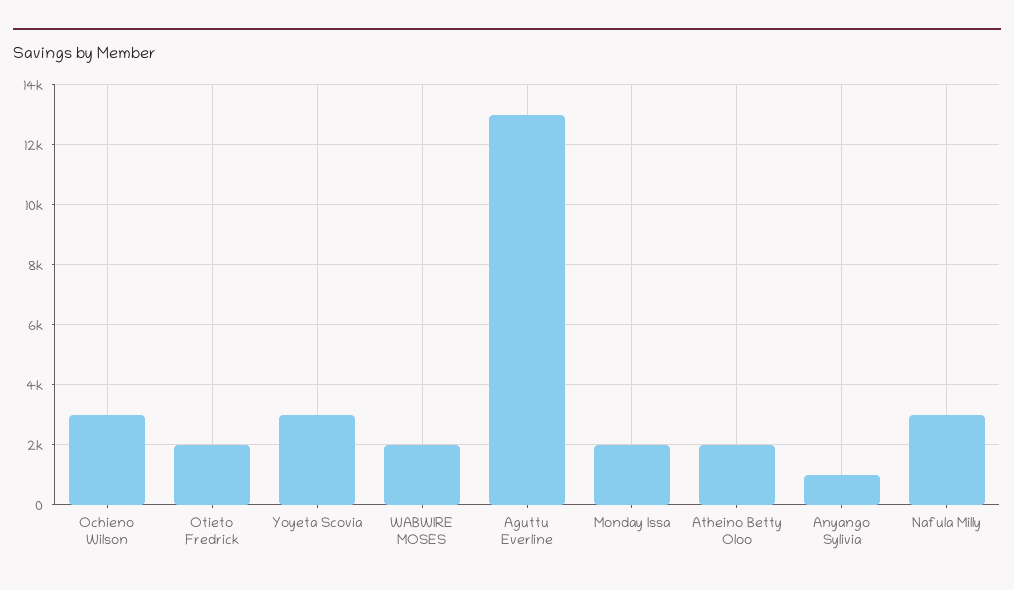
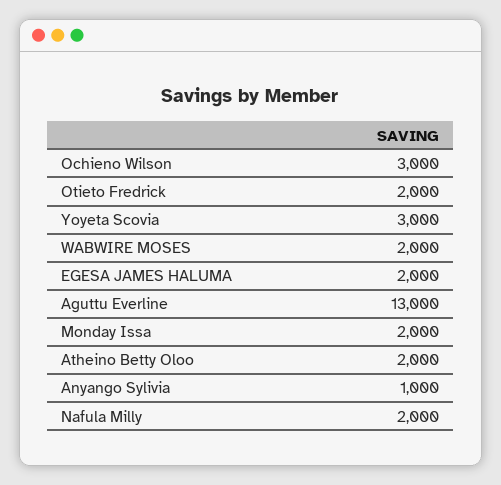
Nafula Milly: 3000 -> 2000
EGESA JAMES HALUMA: none -> 2000

